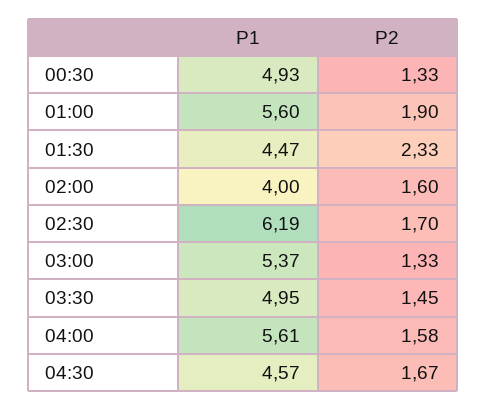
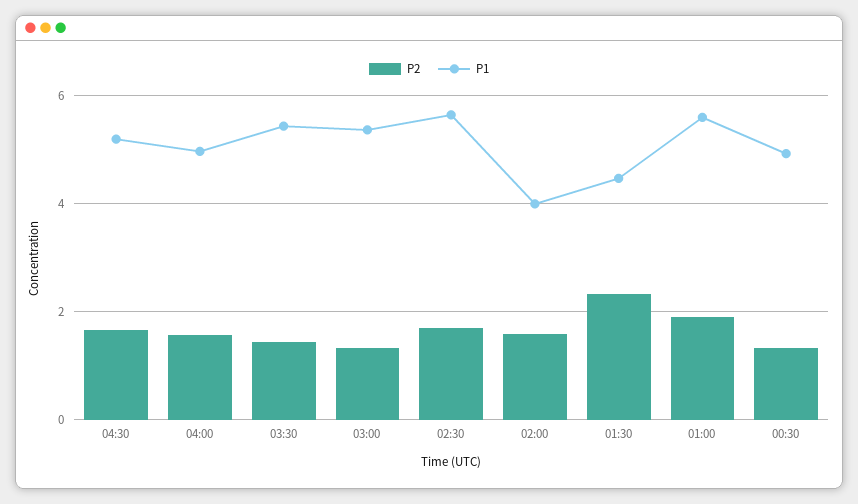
P1, 02:30: 6.19 -> 5.6
P1, 03:30: 4.95 -> 5.4
P1, 04:00: 5.61 -> 5
P1, 04:30: 4.57 -> 5.2

